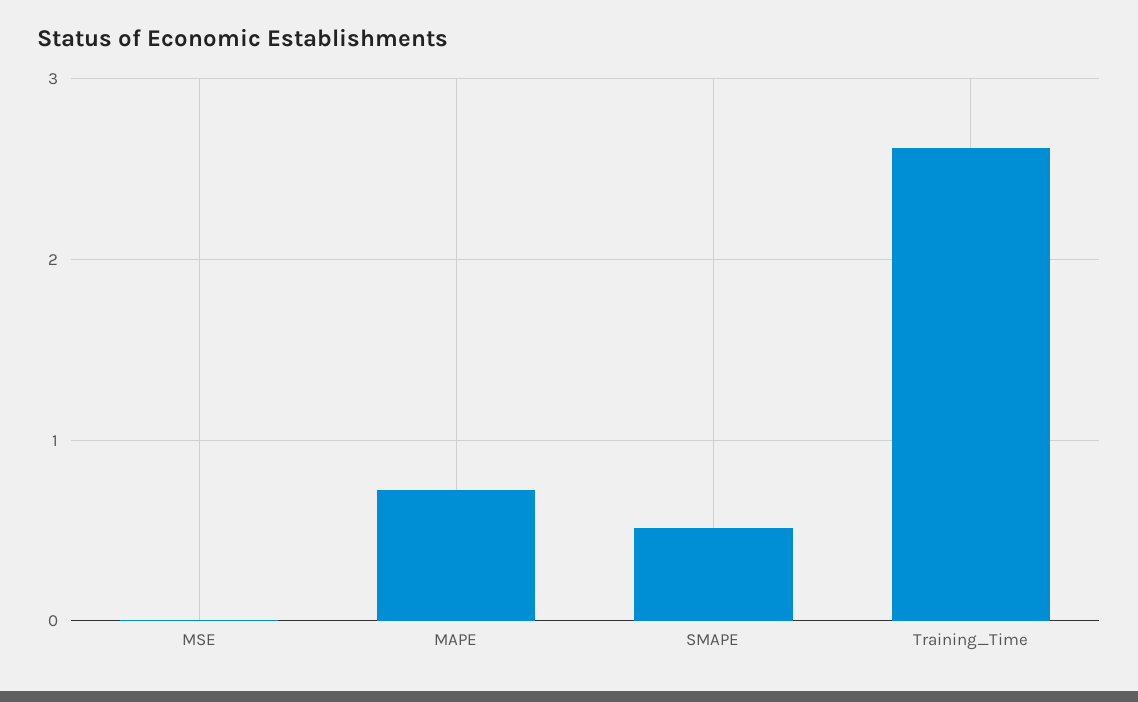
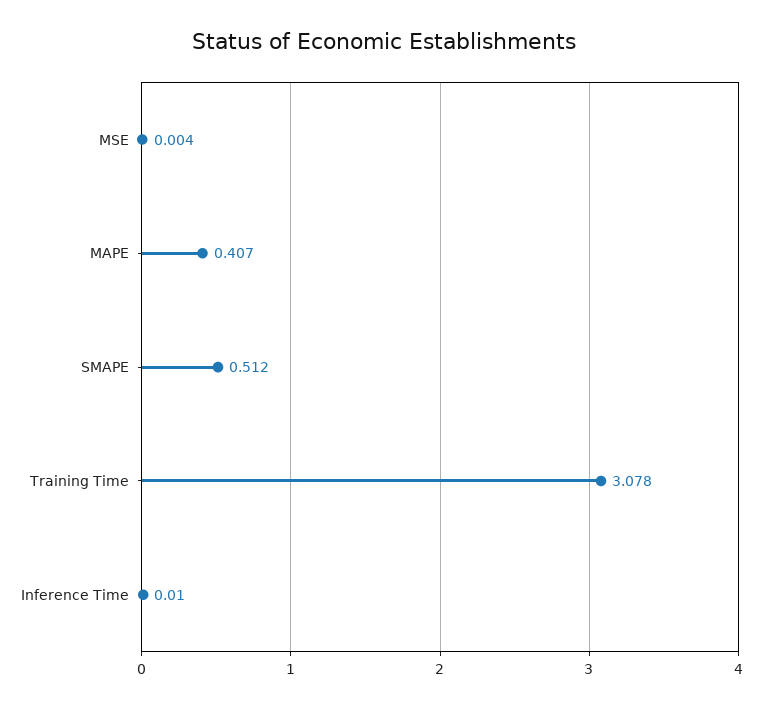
MAPE: 0.7 -> 0.407
Training_Time: 2.6 -> 3.078
Inference Time: none -> 0.01

